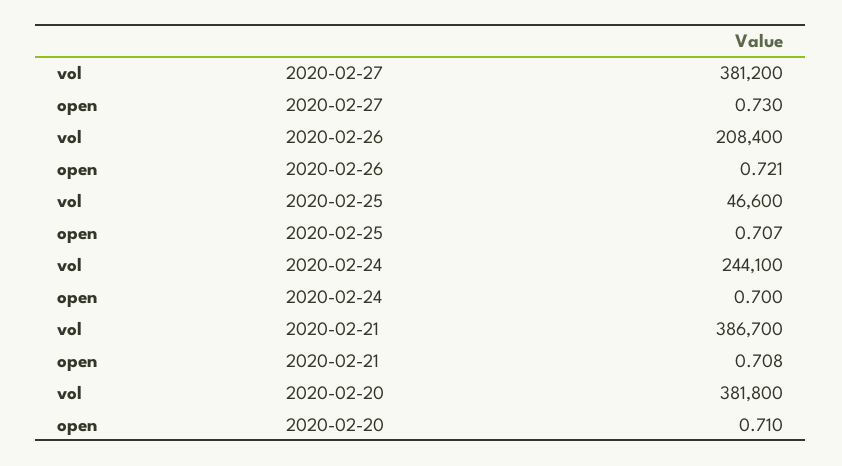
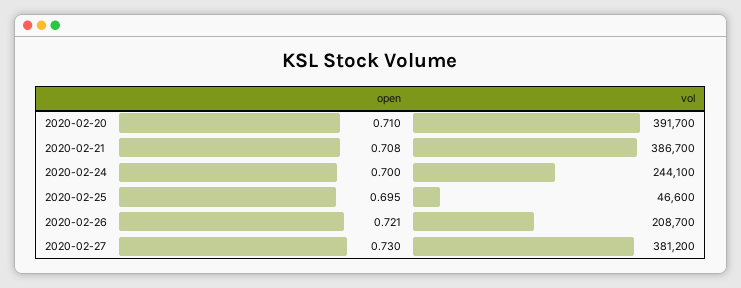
vol, 2020-02-26: 208400 -> 208700
open, 2020-02-25: 0.707 -> 0.695
vol, 2020-02-20: 381800 -> 391700

